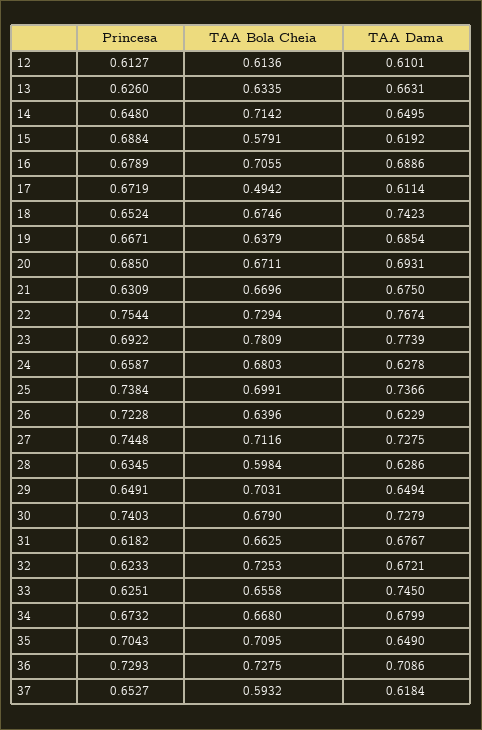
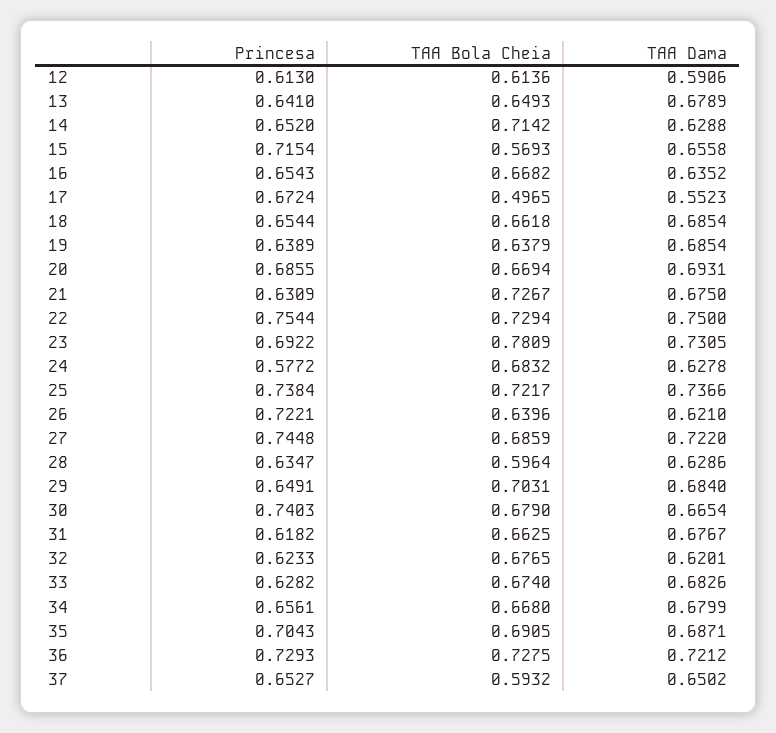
Princesa, 12: 0.6127 -> 0.613
TAA Dama, 12: 0.6101 -> 0.5906
Princesa, 13: 0.626 -> 0.641
TAA Bola Cheia, 13: 0.6335 -> 0.6493
TAA Dama, 13: 0.6631 -> 0.6789
Princesa, 14: 0.648 -> 0.652
TAA Dama, 14: 0.6495 -> 0.6288
Princesa, 15: 0.6884 -> 0.7154
TAA Bola Cheia, 15: 0.5791 -> 0.5693
TAA Dama, 15: 0.6192 -> 0.6558
Princesa, 16: 0.6789 -> 0.6543
TAA Bola Cheia, 16: 0.7055 -> 0.6682
TAA Dama, 16: 0.6886 -> 0.6352
Princesa, 17: 0.6719 -> 0.6724
TAA Bola Cheia, 17: 0.4942 -> 0.4965
TAA Dama, 17: 0.6114 -> 0.5523
Princesa, 18: 0.6524 -> 0.6544
TAA Bola Cheia, 18: 0.6746 -> 0.6618
TAA Dama, 18: 0.7423 -> 0.6854
Princesa, 19: 0.6671 -> 0.6389
Princesa, 20: 0.685 -> 0.6855
TAA Bola Cheia, 20: 0.6711 -> 0.6694
TAA Bola Cheia, 21: 0.6696 -> 0.7267
TAA Dama, 22: 0.7674 -> 0.75
TAA Dama, 23: 0.7739 -> 0.7305
Princesa, 24: 0.6587 -> 0.5772
TAA Bola Cheia, 24: 0.6803 -> 0.6832
TAA Bola Cheia, 25: 0.6991 -> 0.7217
Princesa, 26: 0.7228 -> 0.7221
TAA Dama, 26: 0.6229 -> 0.621
TAA Bola Cheia, 27: 0.7116 -> 0.6859
TAA Dama, 27: 0.7275 -> 0.722
Princesa, 28: 0.6345 -> 0.6347
TAA Bola Cheia, 28: 0.5984 -> 0.5964
TAA Dama, 29: 0.6494 -> 0.684
TAA Dama, 30: 0.7279 -> 0.6654
TAA Bola Cheia, 32: 0.7253 -> 0.6765
TAA Dama, 32: 0.6721 -> 0.6201
Princesa, 33: 0.6251 -> 0.6282
TAA Bola Cheia, 33: 0.6558 -> 0.674
TAA Dama, 33: 0.745 -> 0.6826
Princesa, 34: 0.6732 -> 0.6561
TAA Bola Cheia, 35: 0.7095 -> 0.6905
TAA Dama, 35: 0.649 -> 0.6871
TAA Dama, 36: 0.7086 -> 0.7212
TAA Dama, 37: 0.6184 -> 0.6502

